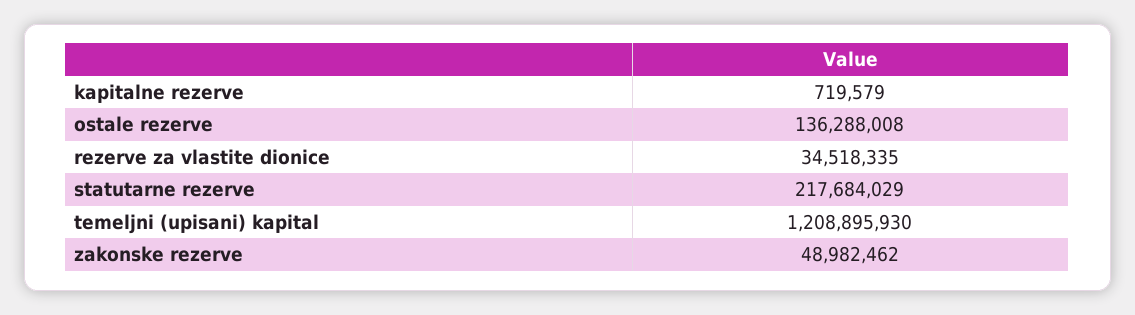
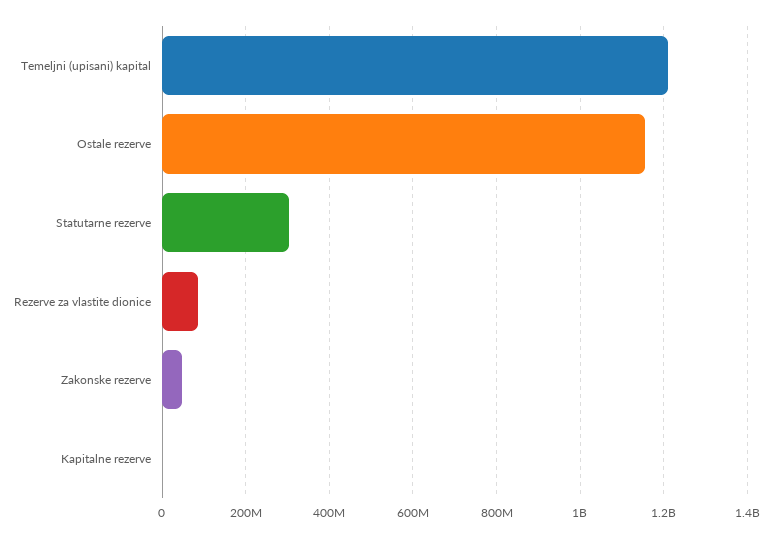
ostale rezerve: 136288008 -> 1160000000
rezerve za vlastite dionice: 34518335 -> 80000000
statutarne rezerve: 217684029 -> 300000000

